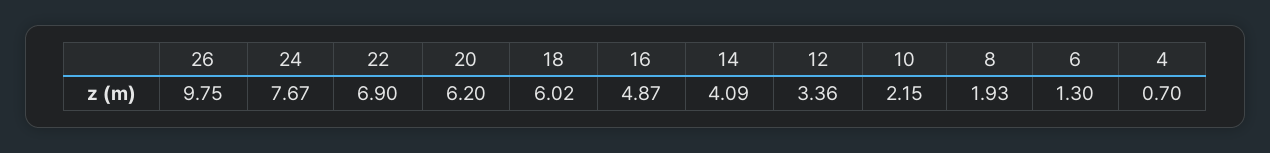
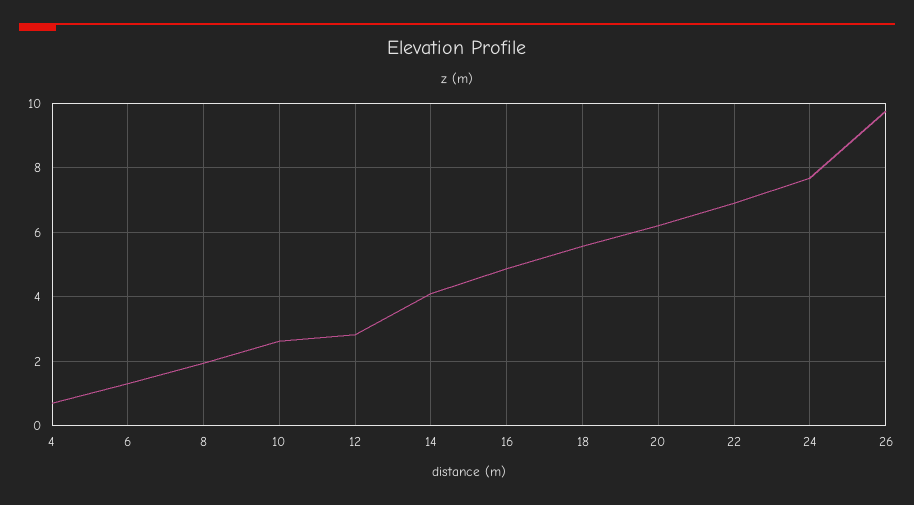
18: 6.02 -> 5.6
12: 3.36 -> 2.8
10: 2.15 -> 2.6

